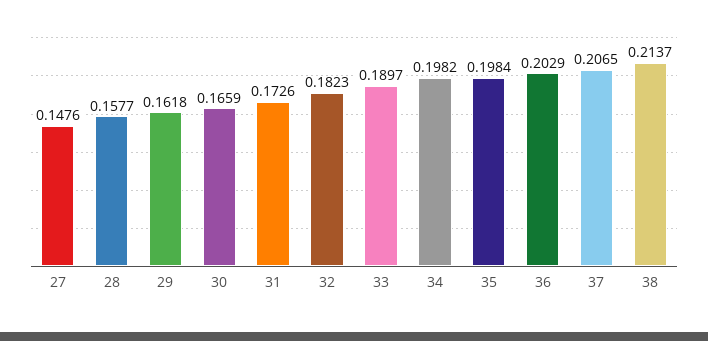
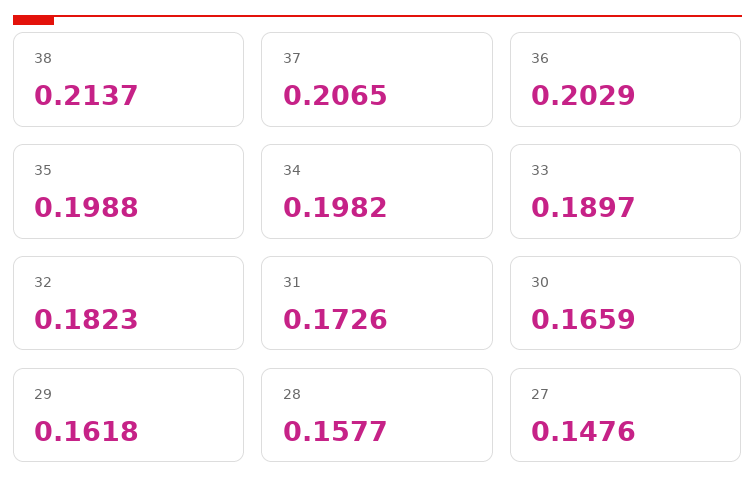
35: 0.1984 -> 0.1988

